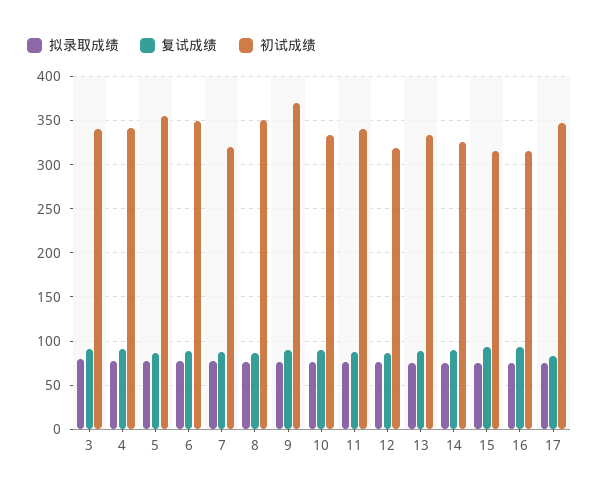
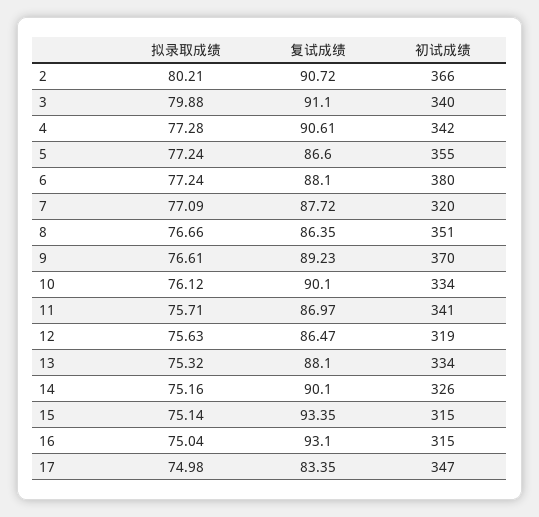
初试成绩, 6: 350 -> 380
拟录取成绩, 2: none -> 80.21
复试成绩, 2: none -> 90.72
初试成绩, 2: none -> 366

